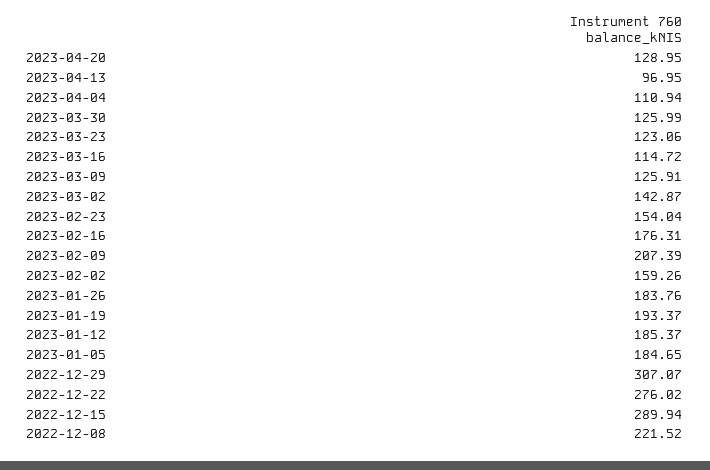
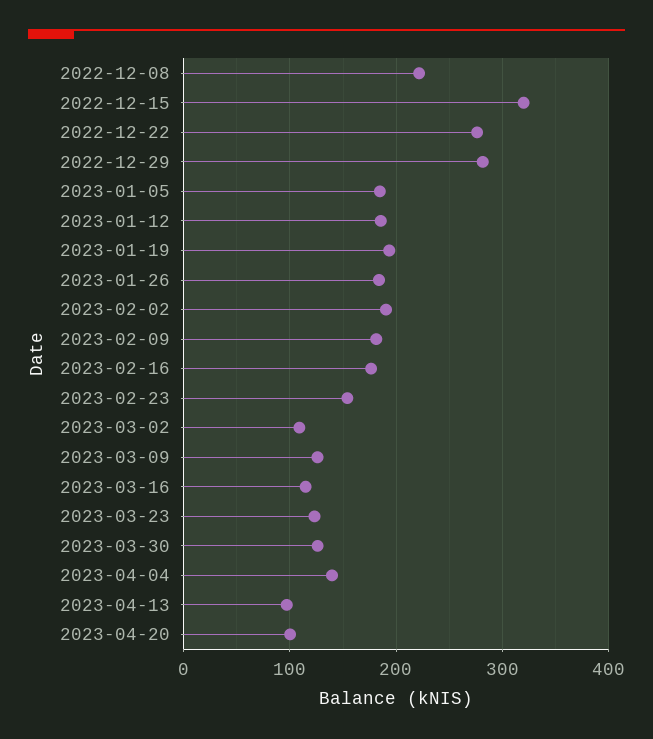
2023-04-20: 128.95 -> 100
2023-04-04: 110.94 -> 140
2023-03-02: 142.87 -> 110
2023-02-09: 207.39 -> 180
2023-02-02: 159.26 -> 190
2022-12-29: 307.07 -> 280
2022-12-15: 289.94 -> 320

